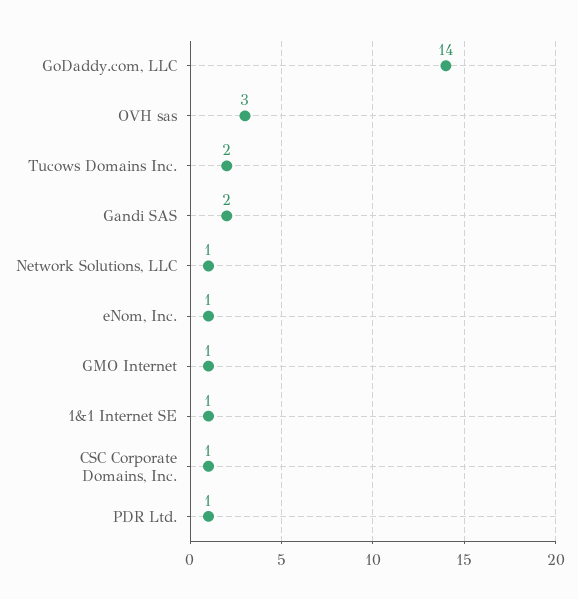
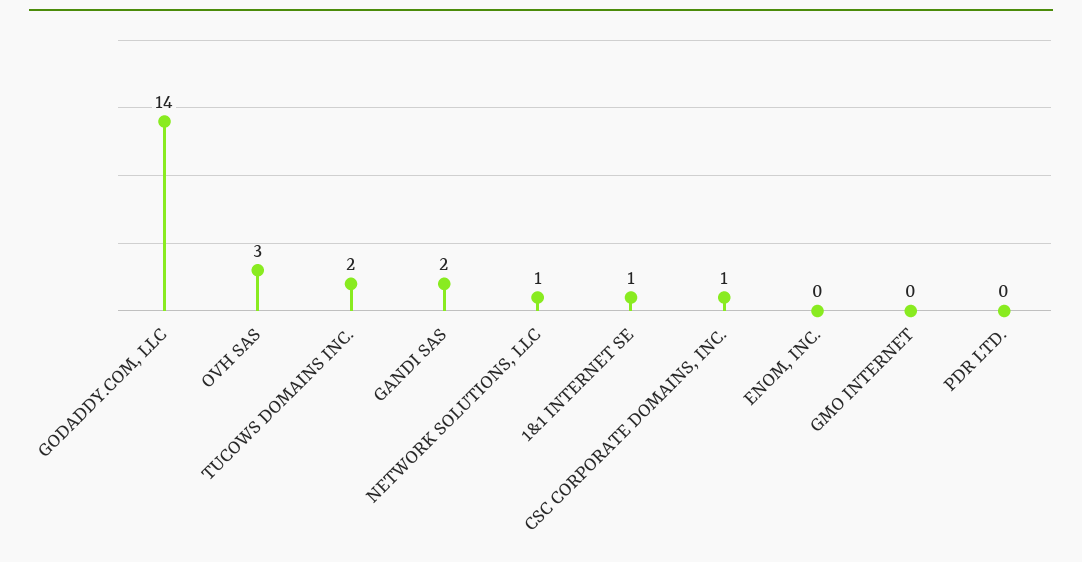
eNom, Inc.: 1 -> 0
GMO Internet: 1 -> 0
PDR Ltd.: 1 -> 0

